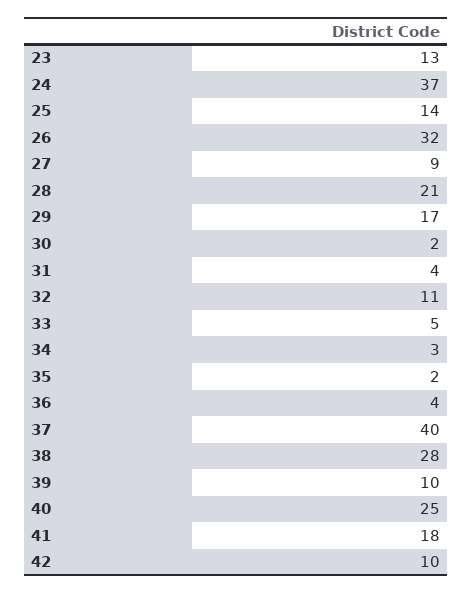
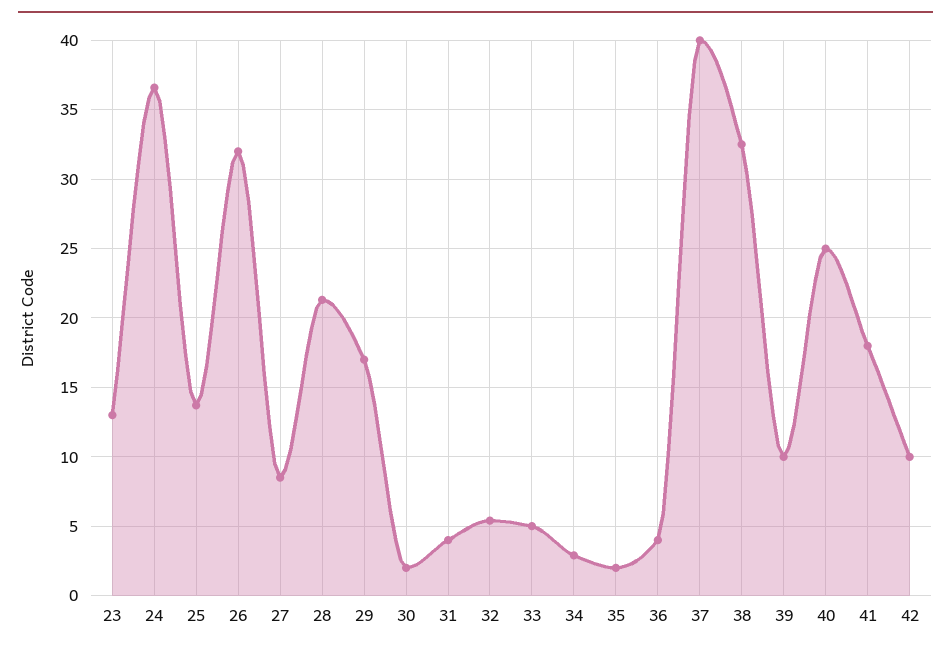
32: 11 -> 5.5
38: 28 -> 32.5

